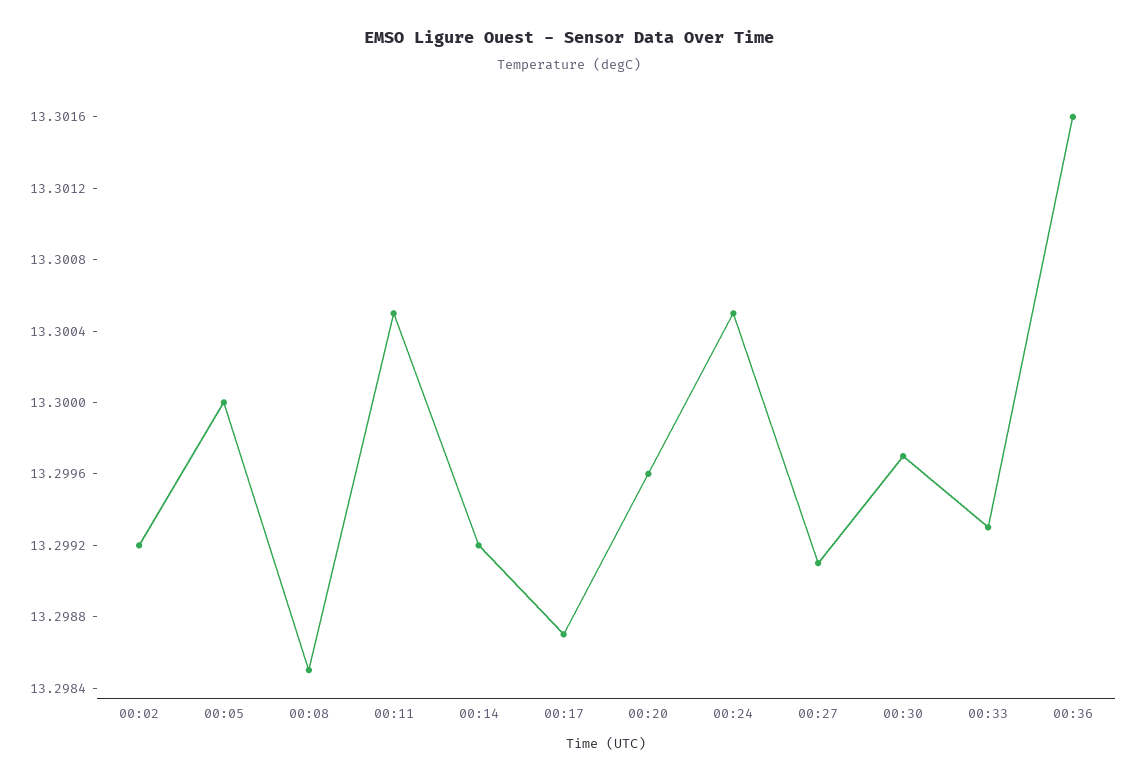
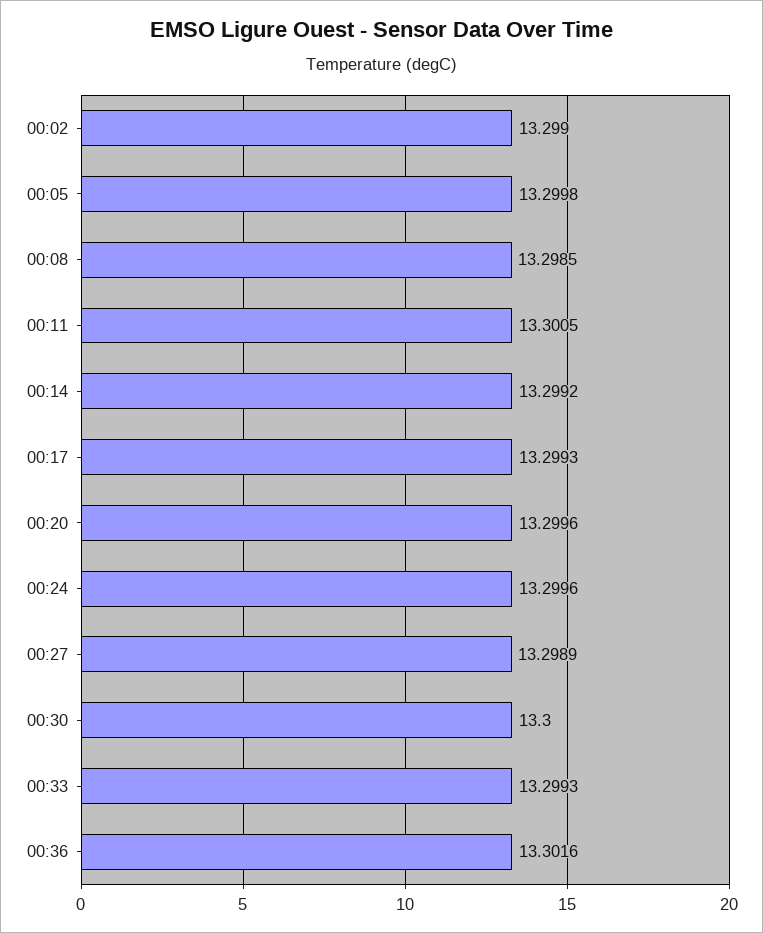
00:02: 13.2992 -> 13.299
00:05: 13.3 -> 13.2998
00:17: 13.2987 -> 13.2993
00:24: 13.3005 -> 13.2996
00:27: 13.2991 -> 13.2989
00:30: 13.2997 -> 13.3

